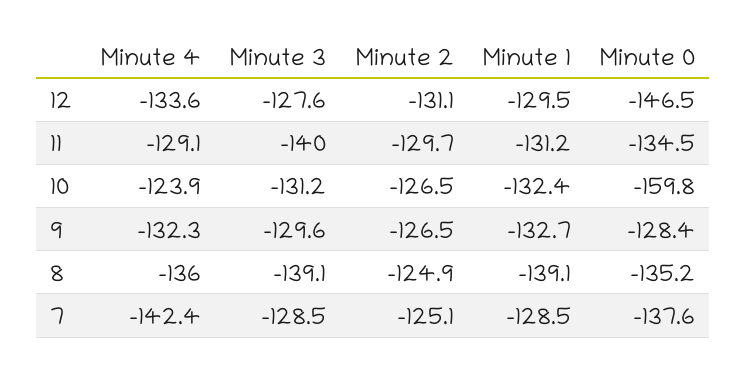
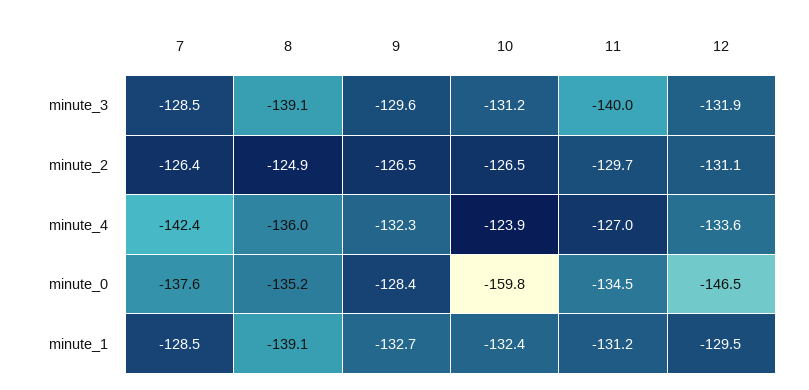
Minute 3, 12: -127.6 -> -131.9
Minute 4, 11: -129.1 -> -127
Minute 2, 7: -125.1 -> -126.4

